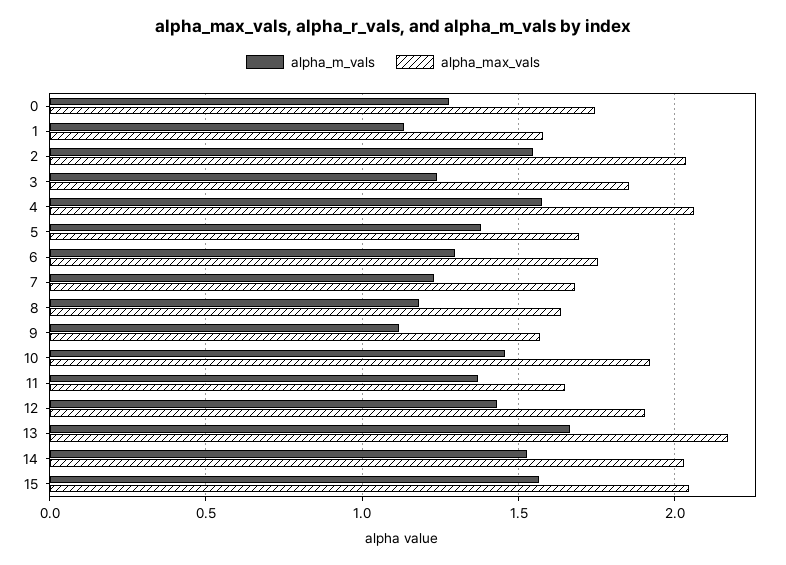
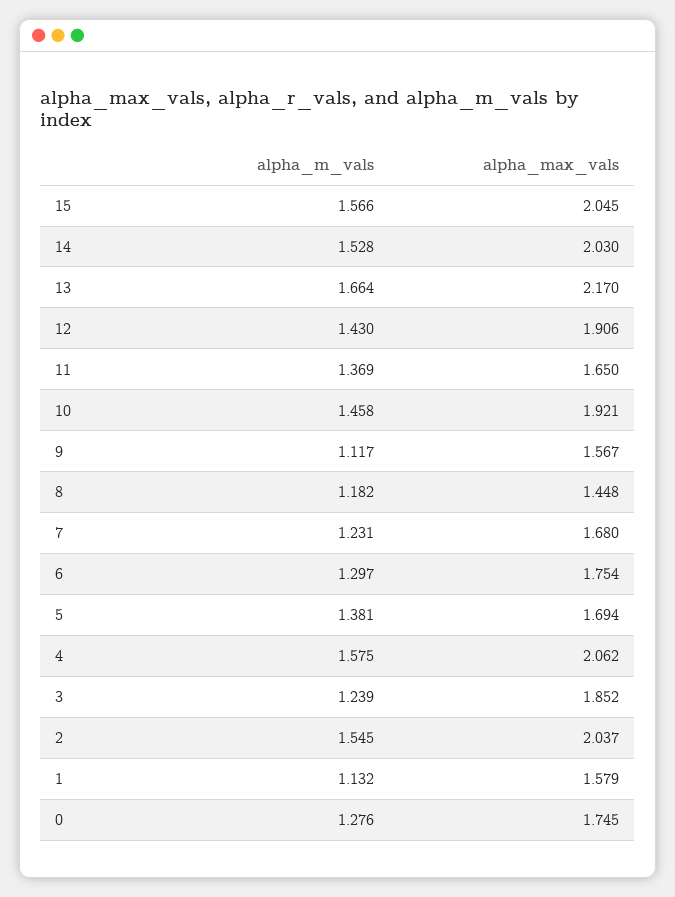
alpha_max_vals, 8: 1.65 -> 1.448

